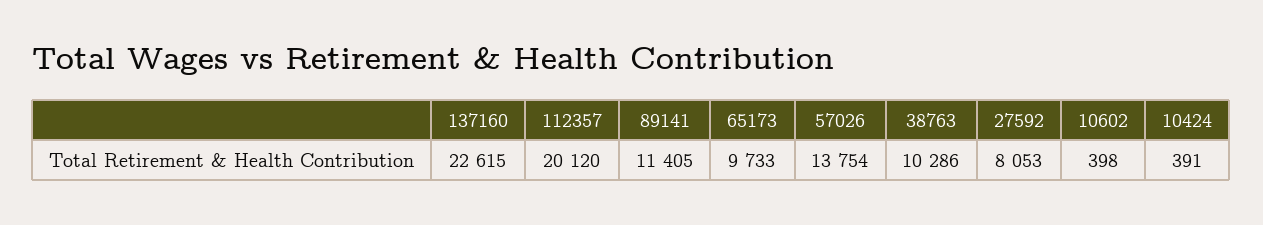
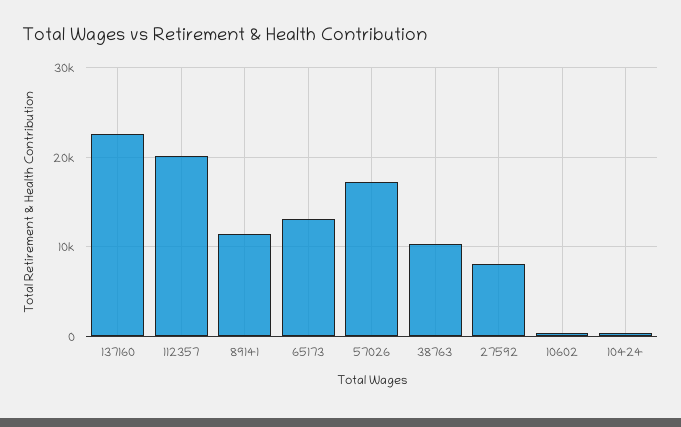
65173: 9733 -> 13000
57026: 13754 -> 17000

